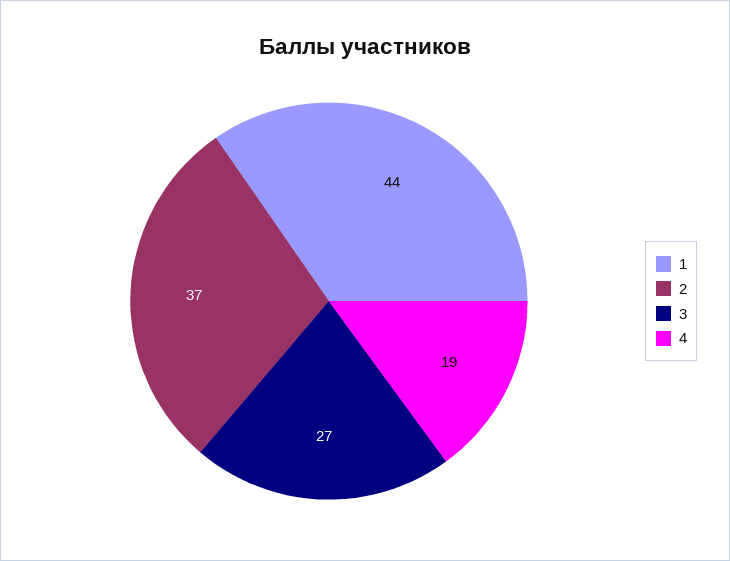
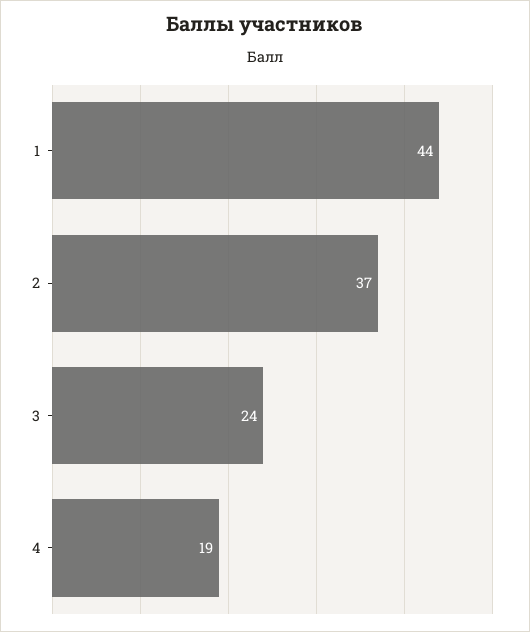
3: 27 -> 24

